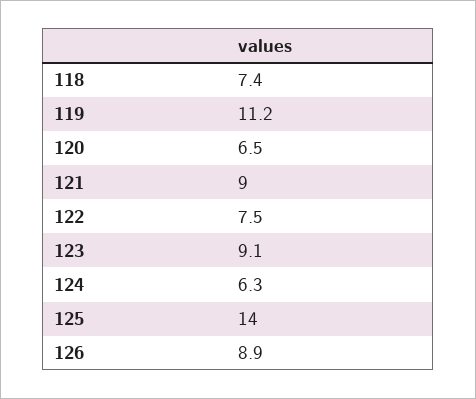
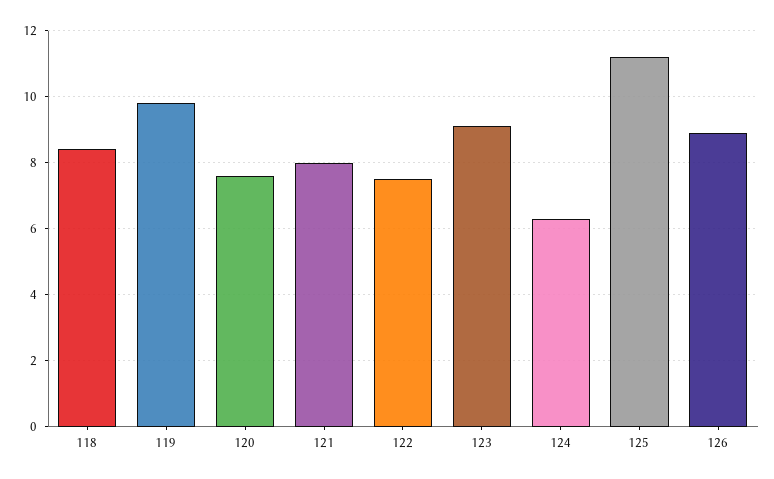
118: 7.4 -> 8.4
119: 11.2 -> 9.8
120: 6.5 -> 7.6
121: 9 -> 8
125: 14 -> 11.2

